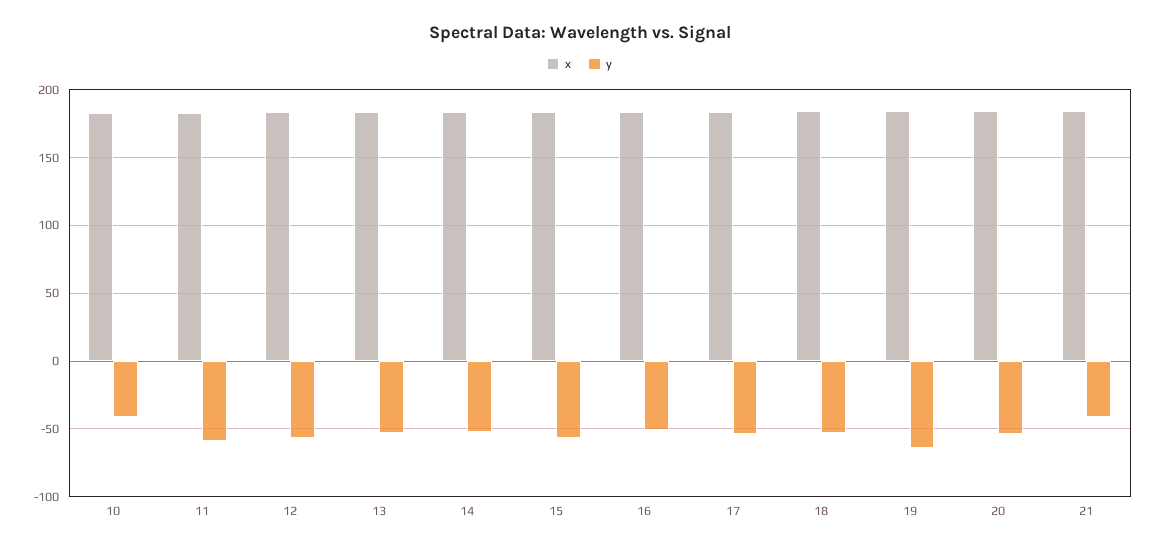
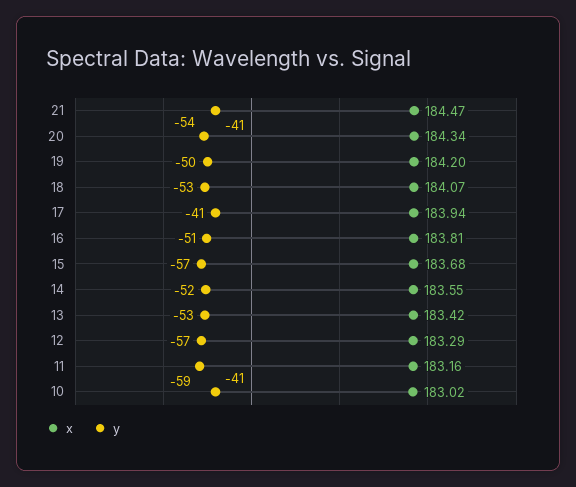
y, 17: -55 -> -41
y, 19: -65 -> -50

